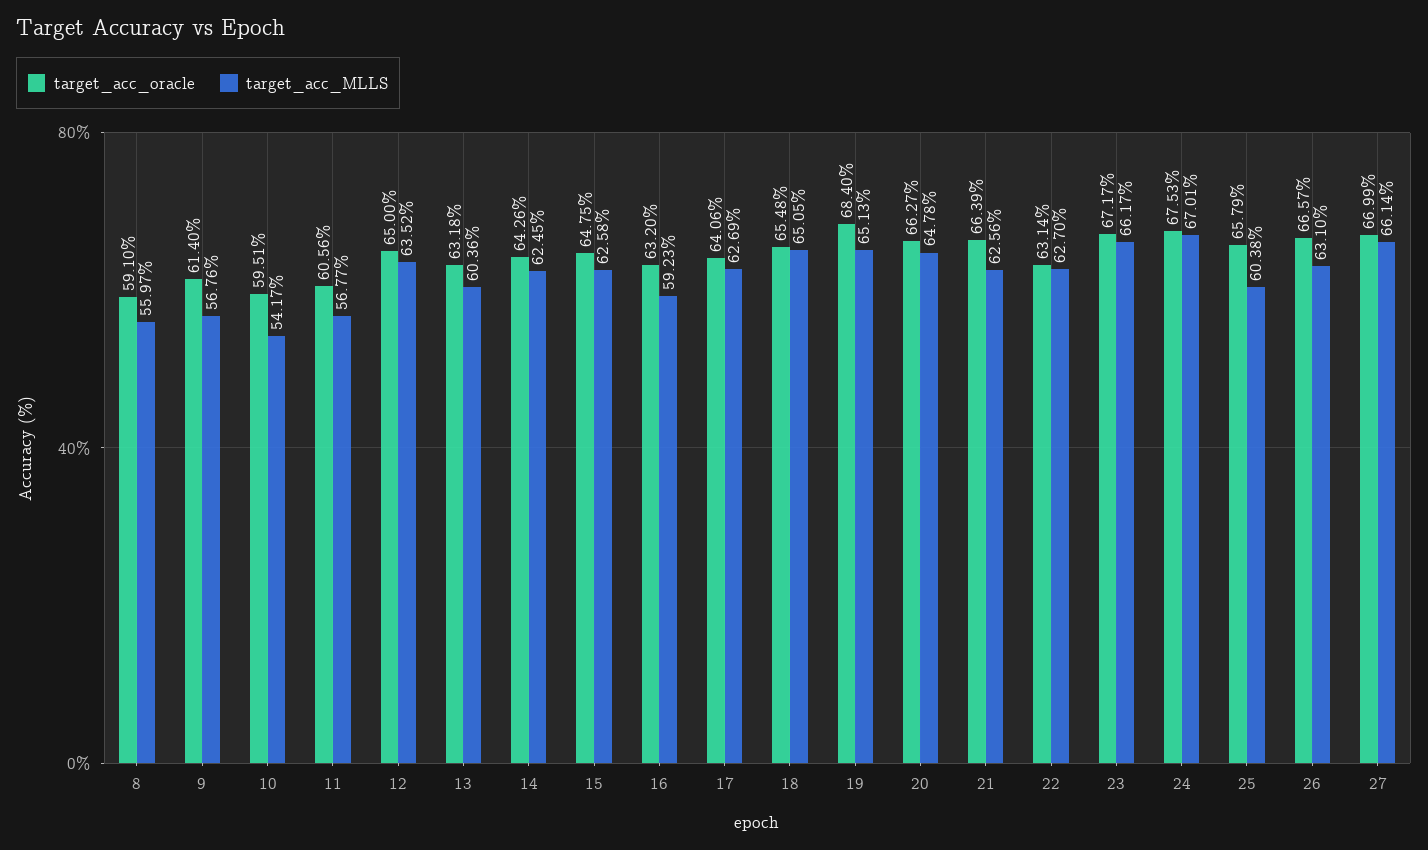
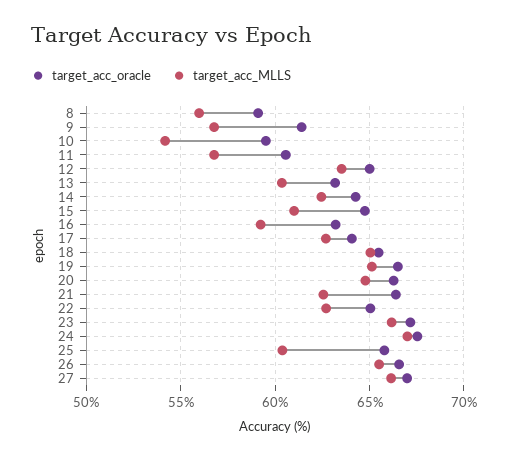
target_acc_MLLS, 15: 62.58 -> 61
target_acc_oracle, 19: 68.4 -> 66.5
target_acc_oracle, 22: 63.14 -> 65
target_acc_MLLS, 26: 63.1 -> 65.5

